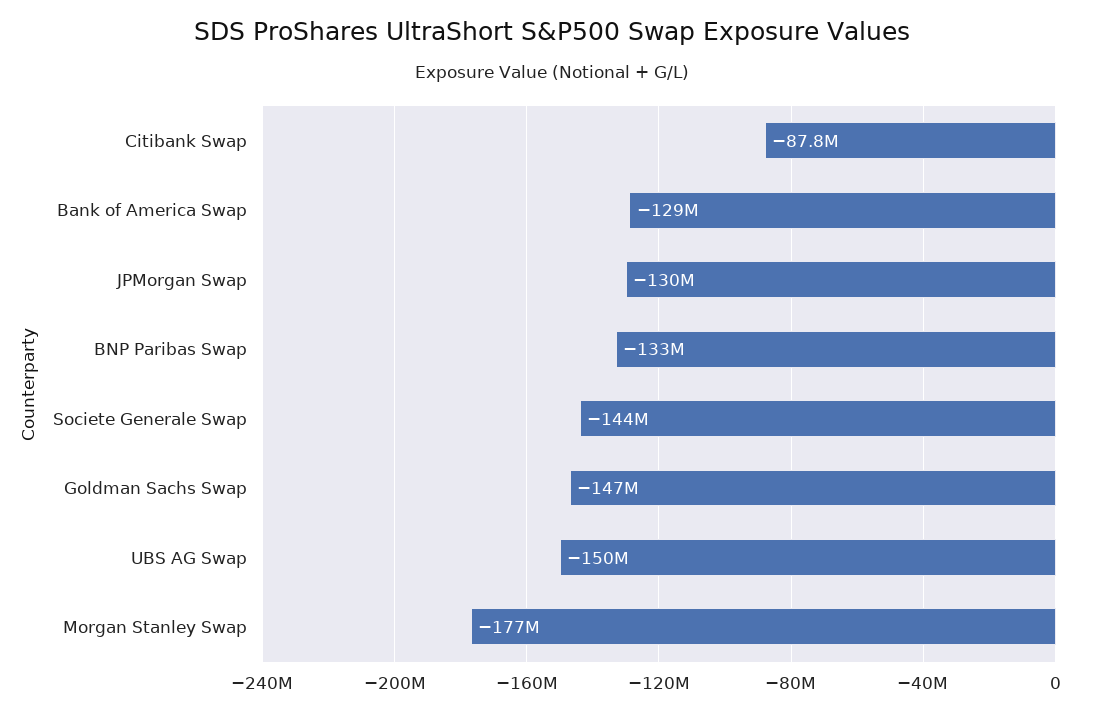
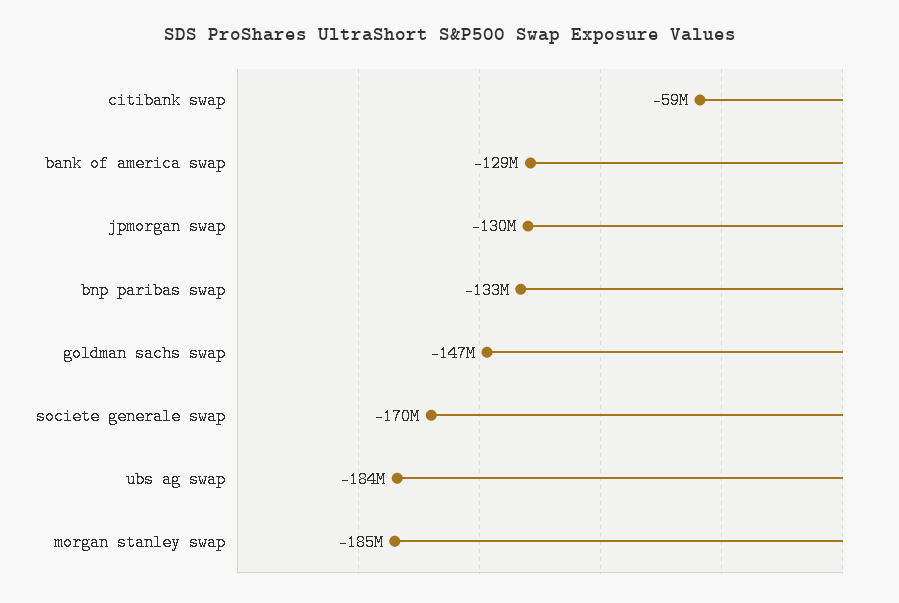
Citibank Swap: -87800000 -> -59000000
Societe Generale Swap: -144000000 -> -170000000
UBS AG Swap: -150000000 -> -184000000
Morgan Stanley Swap: -177000000 -> -185000000

